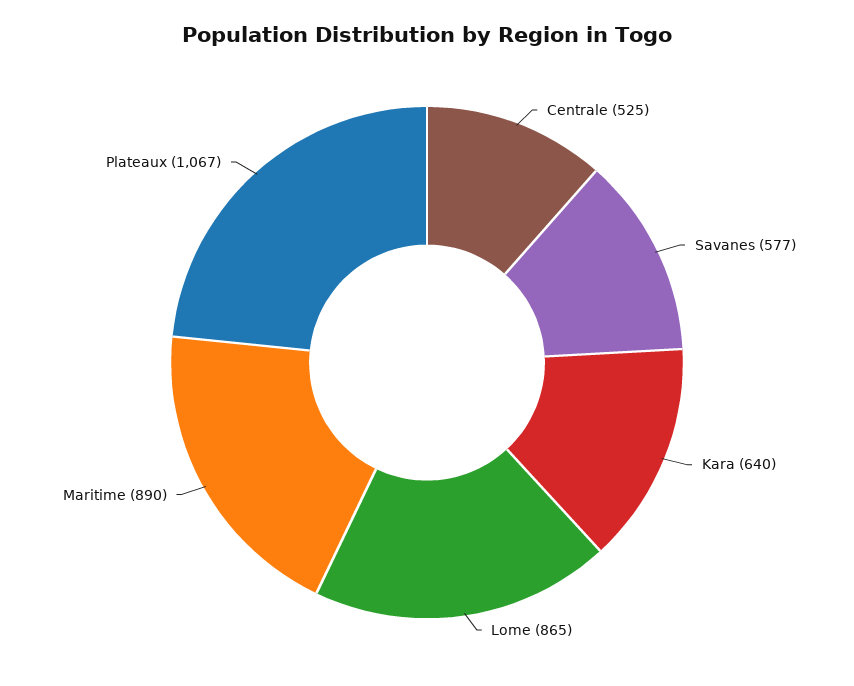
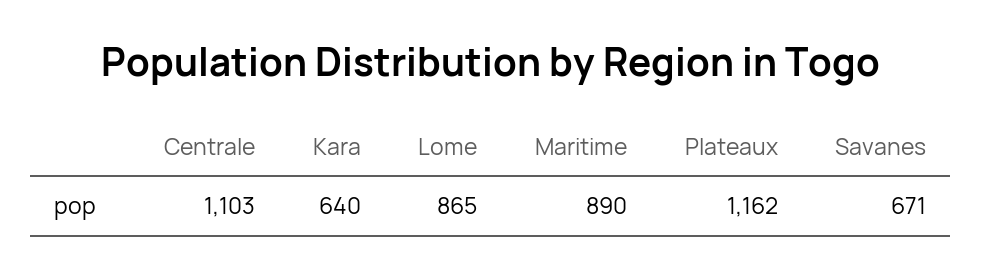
Centrale: 525 -> 1103
Savanes: 577 -> 671
Plateaux: 1067 -> 1162

